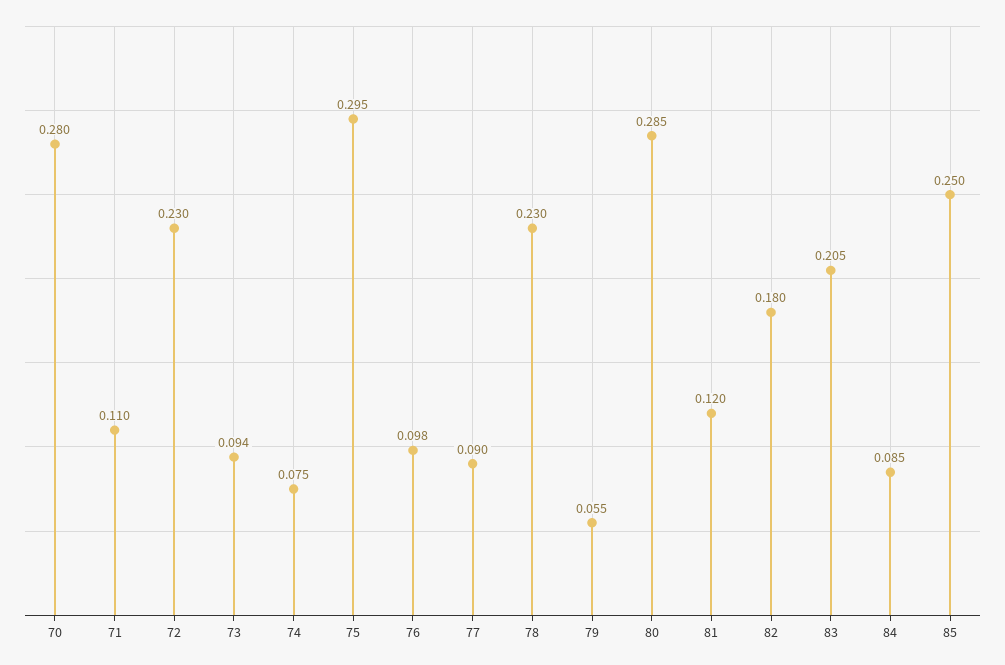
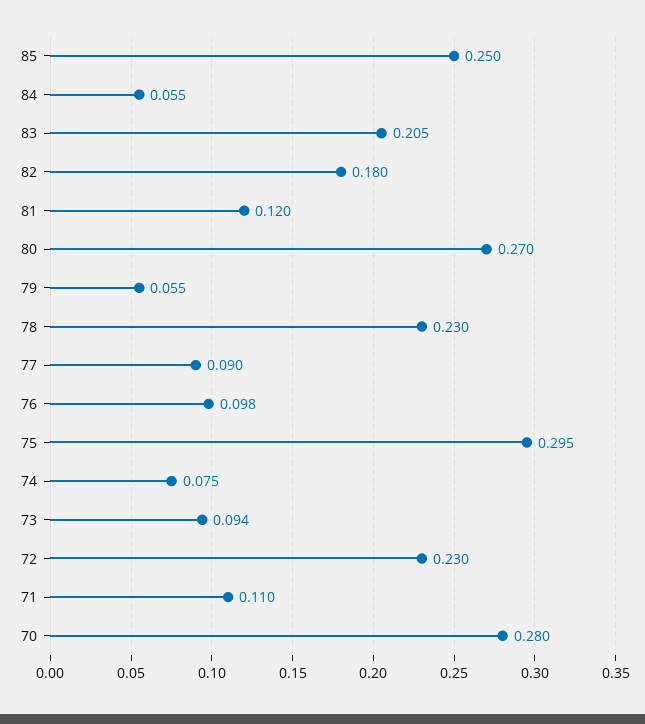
80: 0.285 -> 0.27
84: 0.085 -> 0.055

